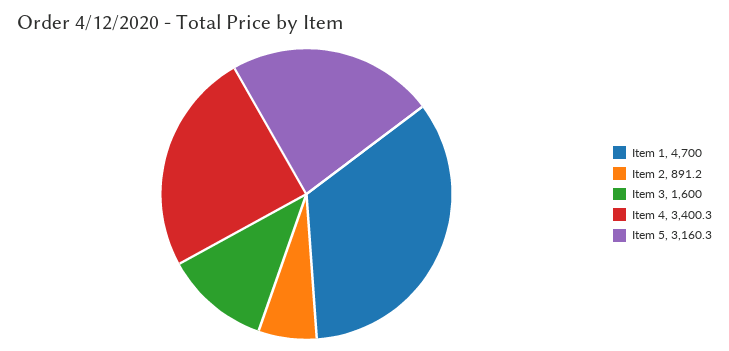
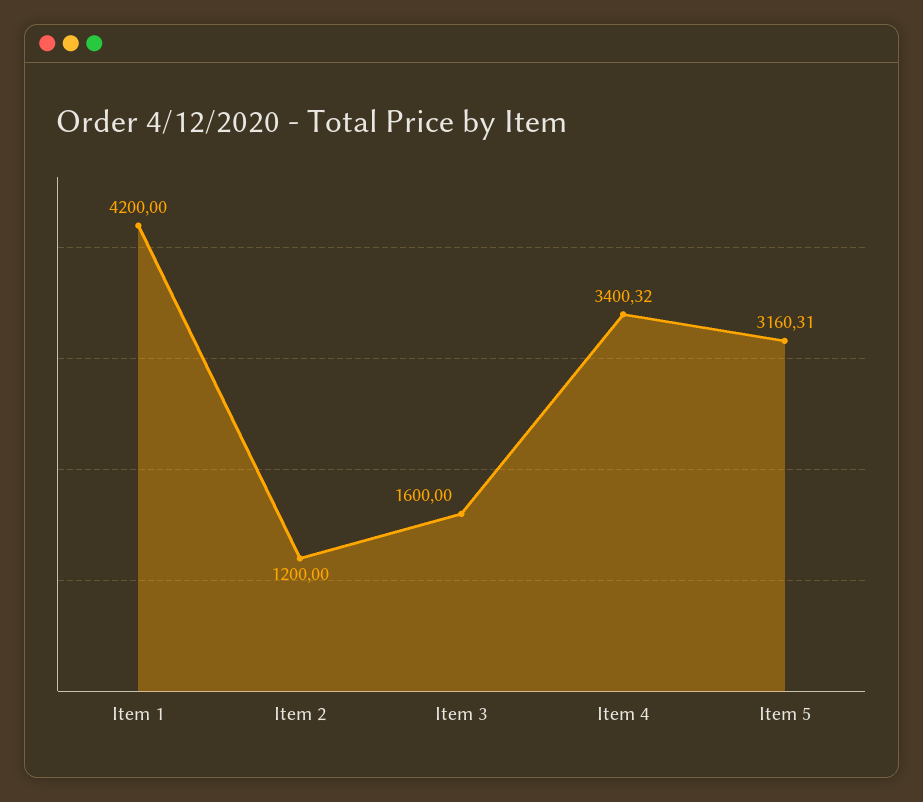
Item 1: 4700 -> 4200
Item 2: 891.2 -> 1200

